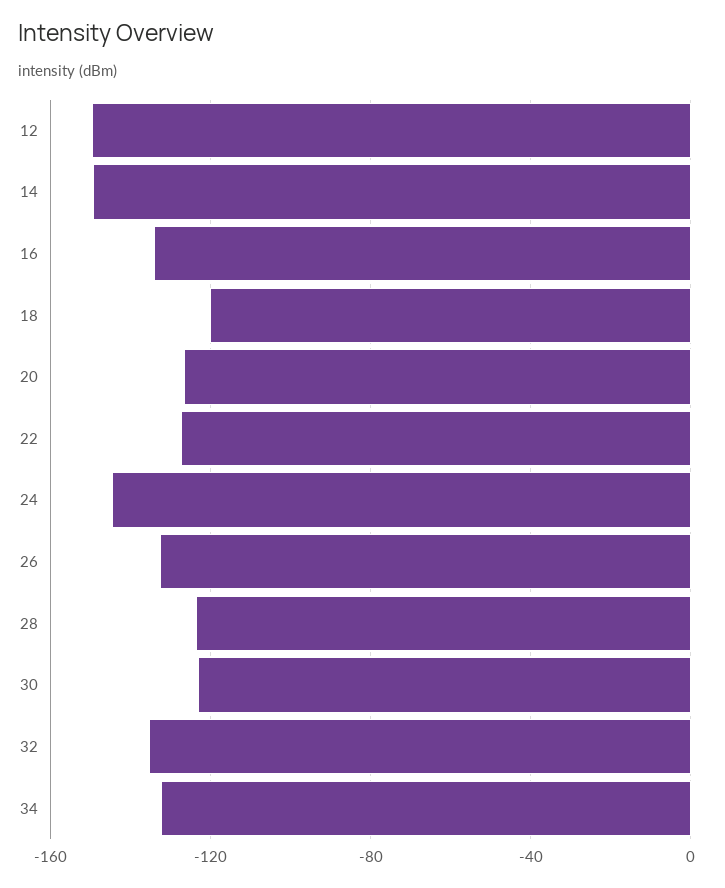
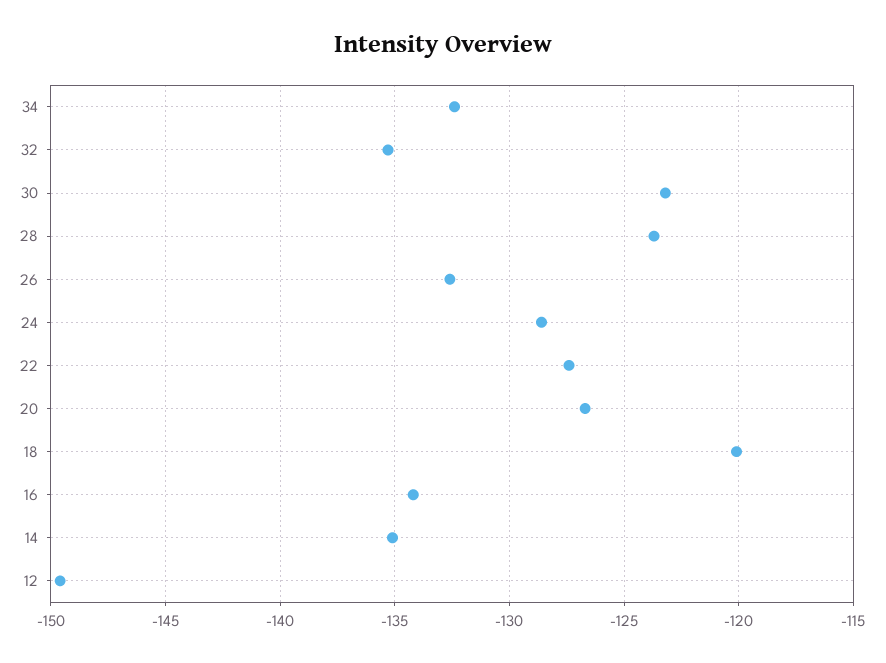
14: -150 -> -135
24: -145 -> -128.5

